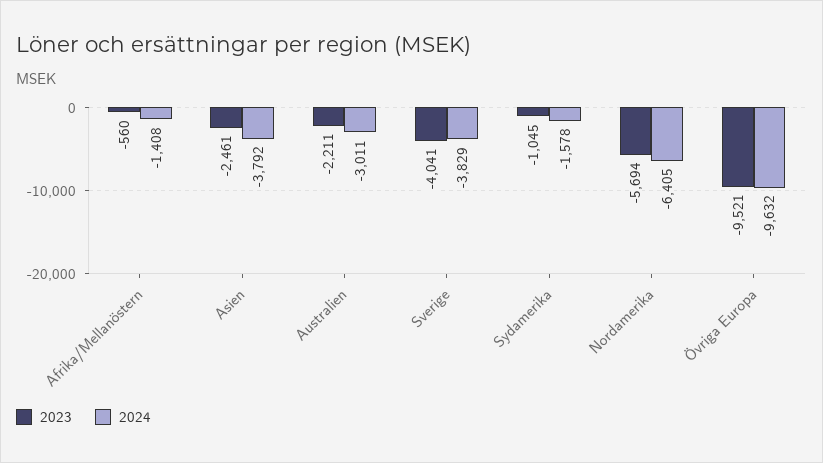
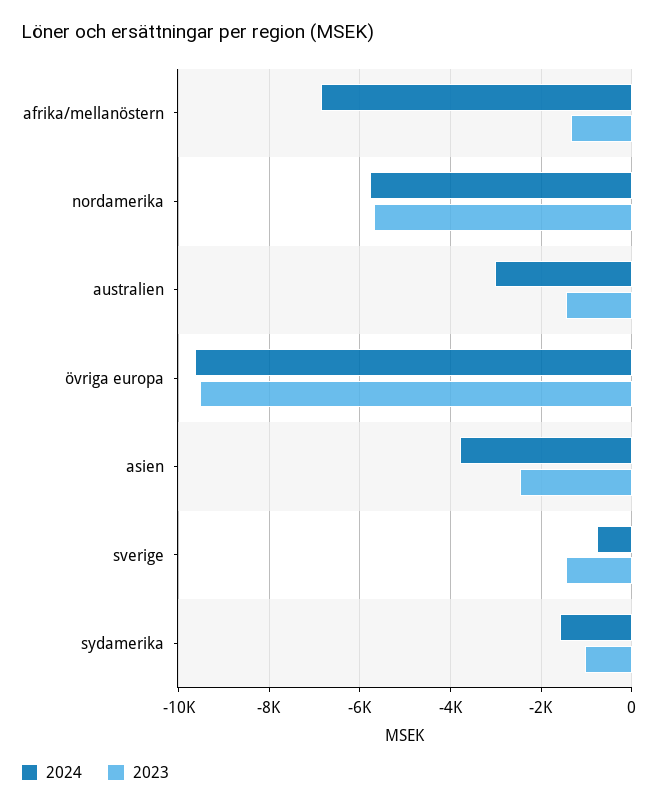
2023, Afrika/Mellanöstern: -560 -> -1400
2024, Afrika/Mellanöstern: -1408 -> -6800
2023, Australien: -2211 -> -1400
2023, Sverige: -4041 -> -1400
2024, Sverige: -3829 -> -800
2024, Nordamerika: -6405 -> -5800

